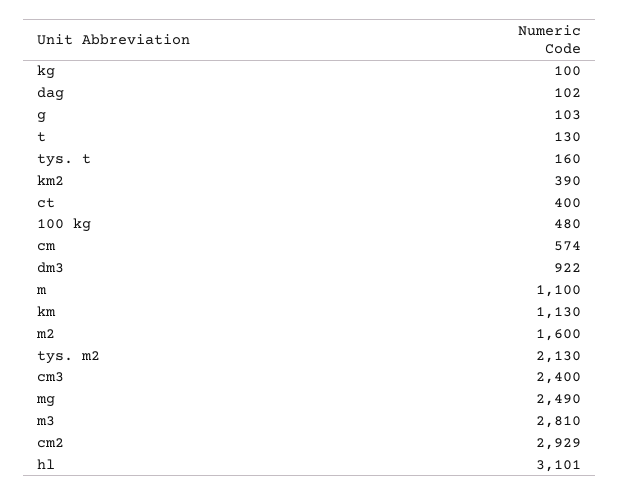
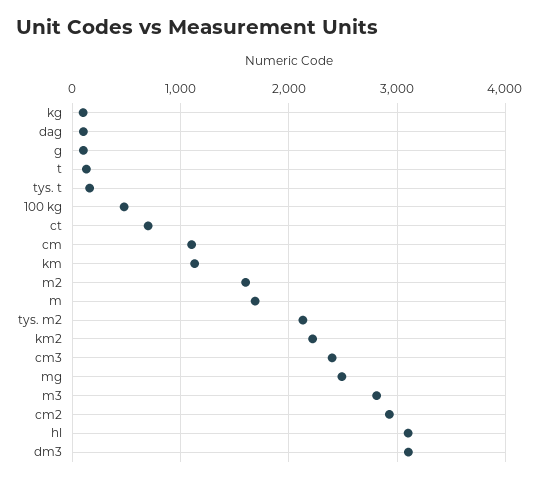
km2: 390 -> 2200
ct: 400 -> 700
cm: 574 -> 1100
dm3: 922 -> 3100
m: 1100 -> 1700

